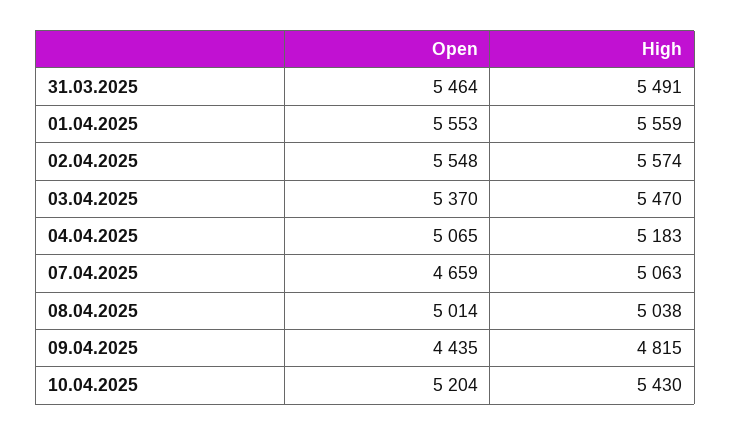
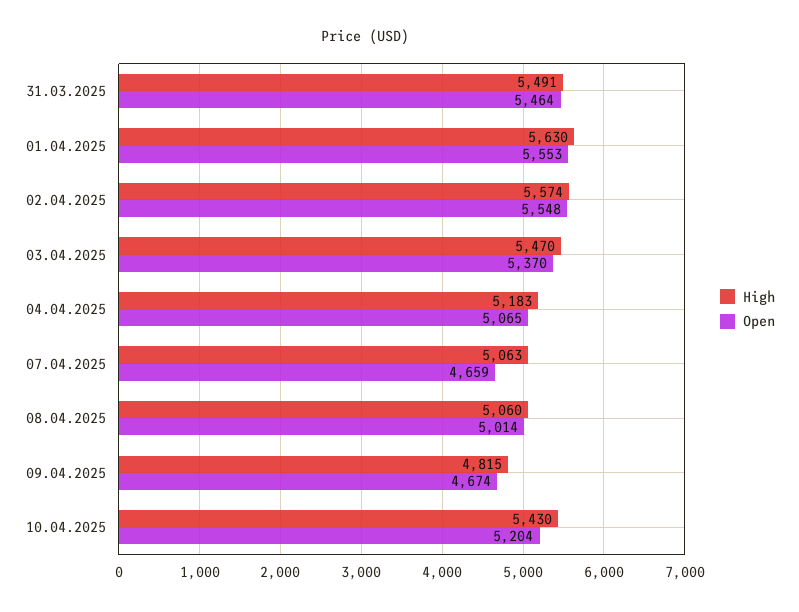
High, 01.04.2025: 5559 -> 5630
High, 08.04.2025: 5038 -> 5060
Open, 09.04.2025: 4435 -> 4674

